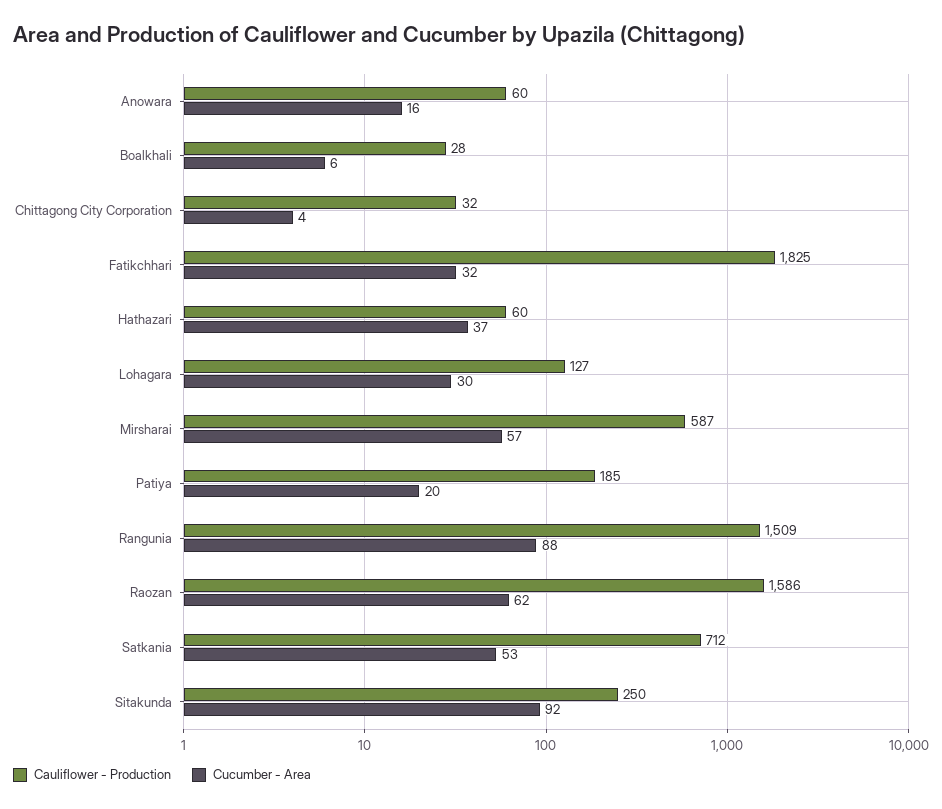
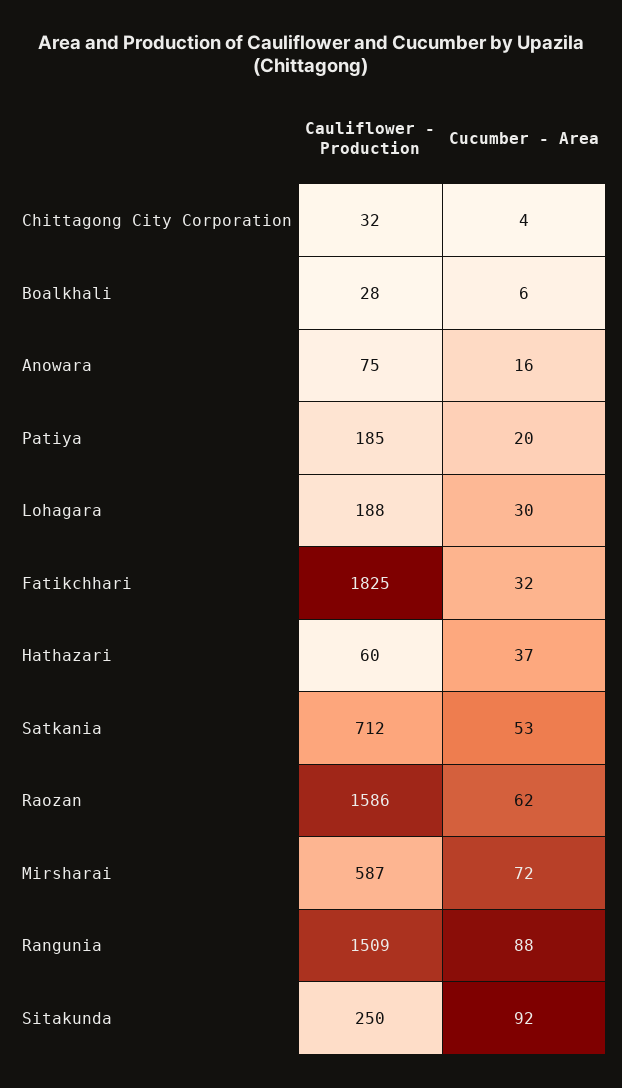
Cauliflower - Production, Anowara: 60 -> 75
Cauliflower - Production, Lohagara: 127 -> 188
Cucumber - Area, Mirsharai: 57 -> 72

